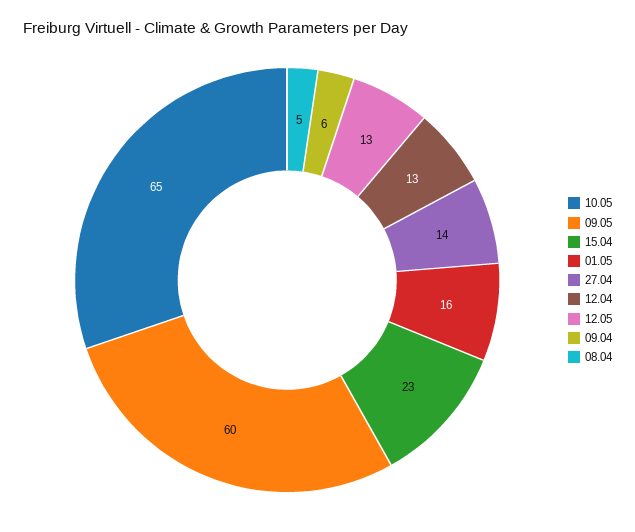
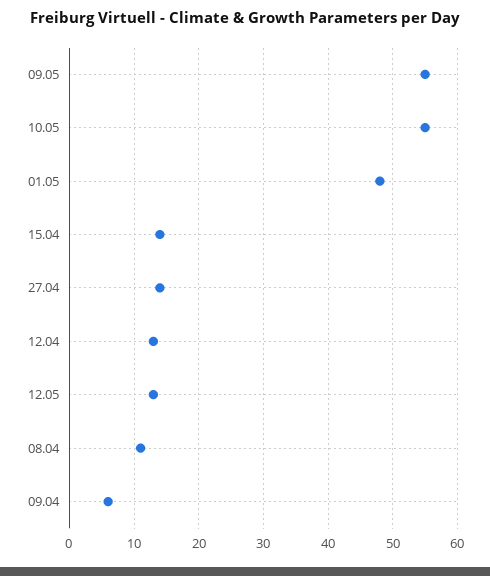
10.05: 65 -> 55
09.05: 60 -> 55
15.04: 23 -> 14
01.05: 16 -> 48
08.04: 5 -> 11

